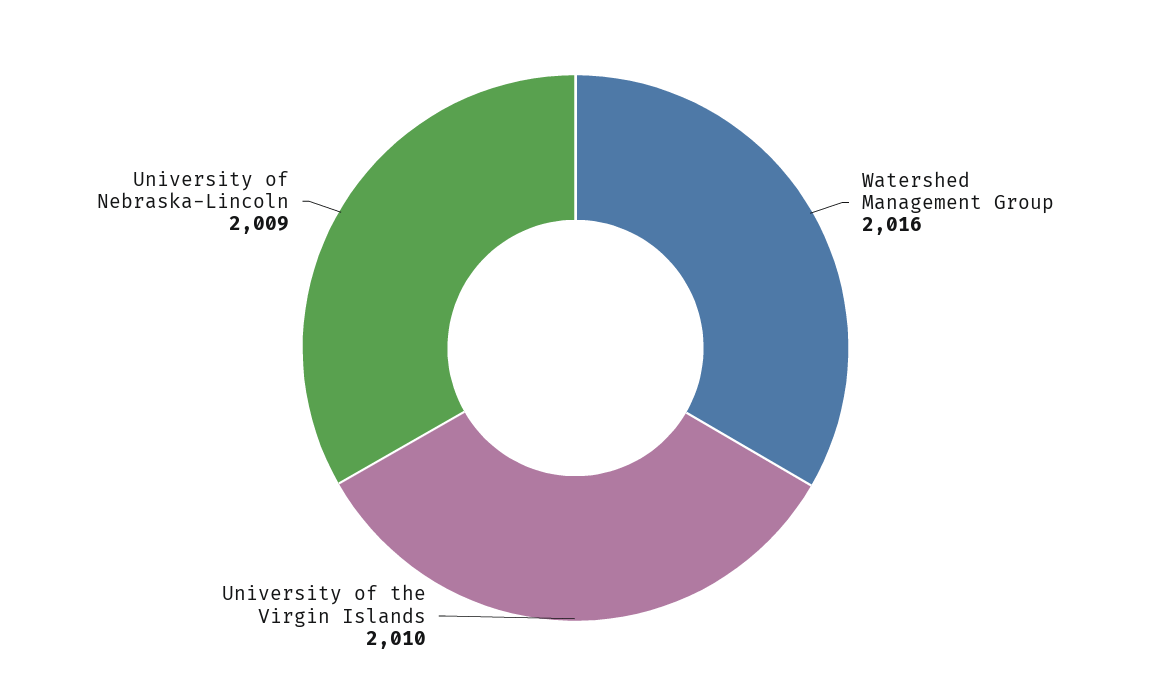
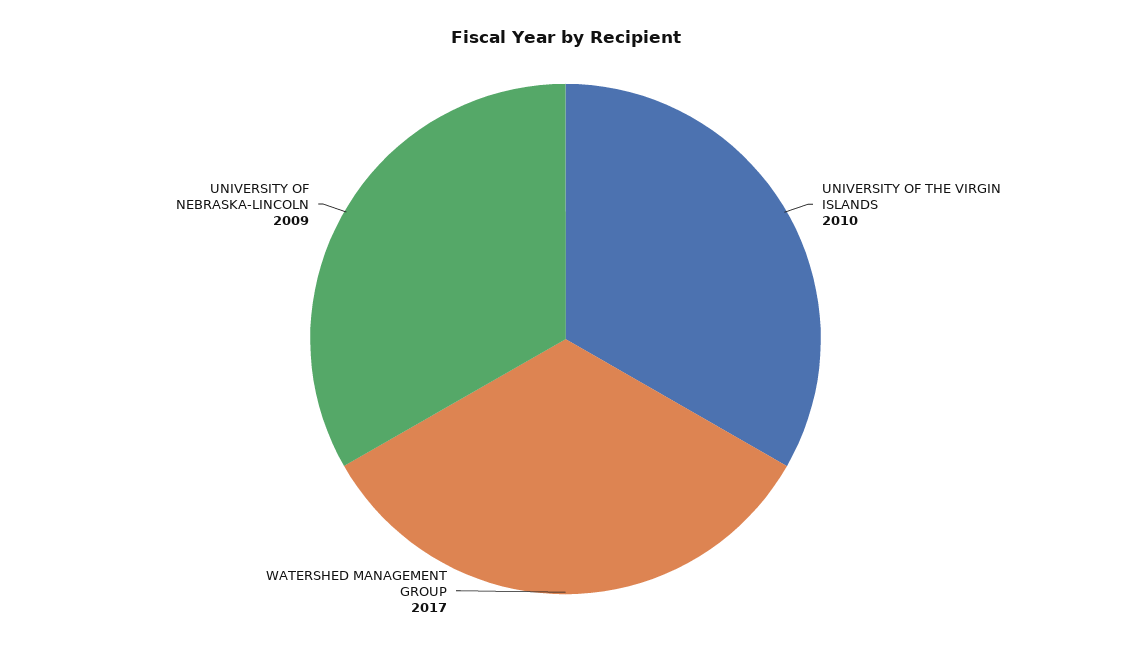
Watershed Management Group: 2016 -> 2017

